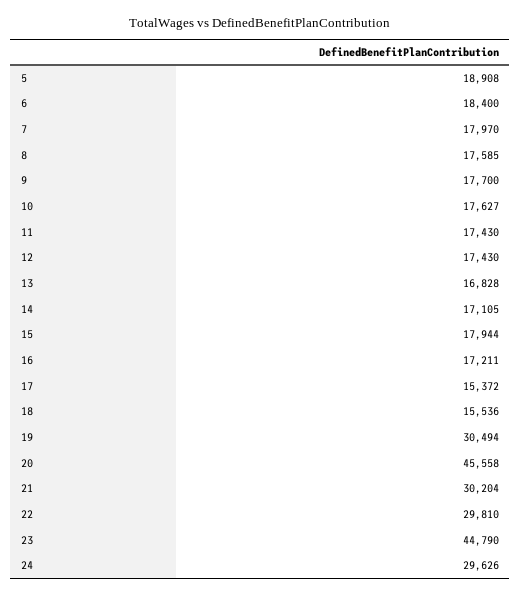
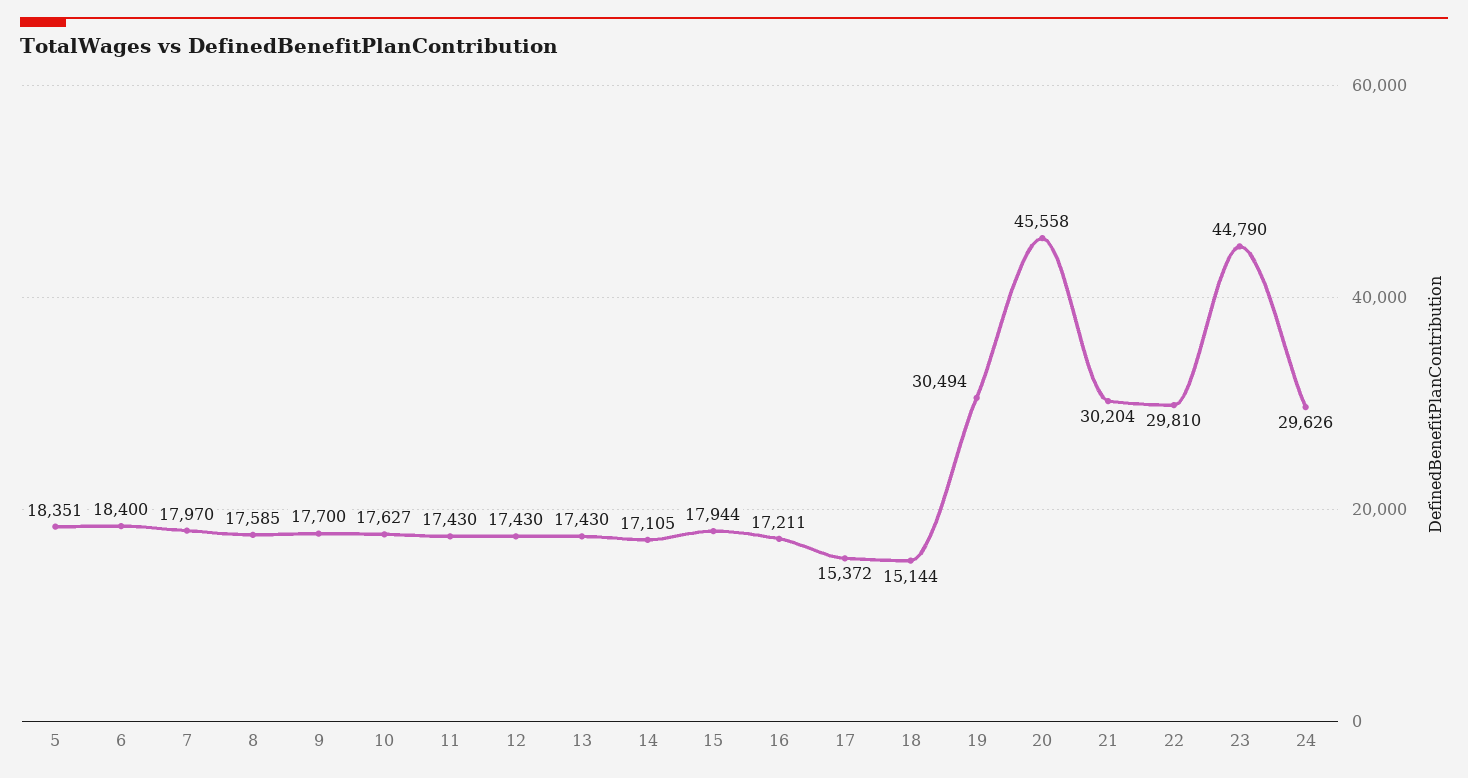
5: 18908 -> 18351
13: 16828 -> 17430
18: 15536 -> 15144

